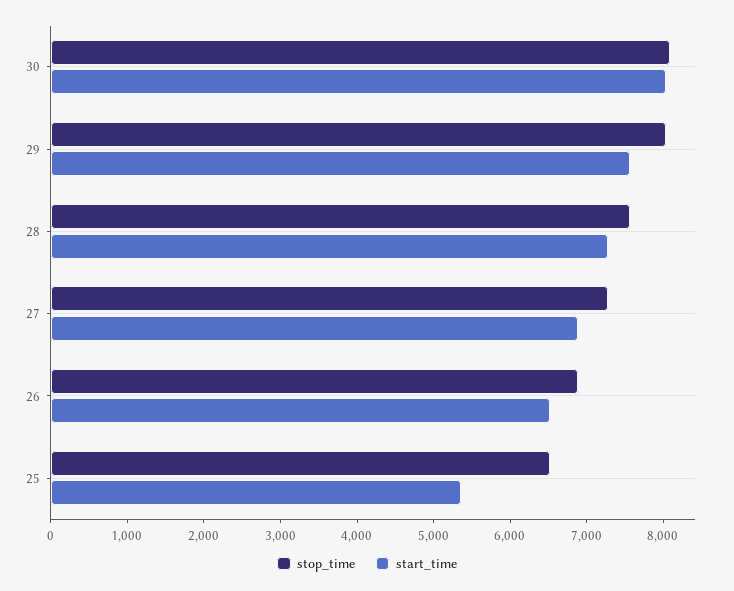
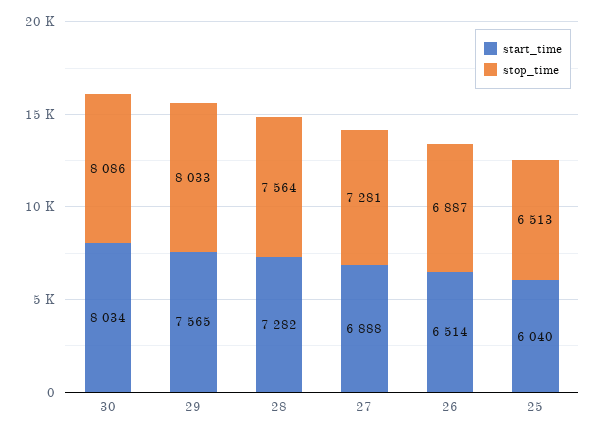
start_time, 25: 5400 -> 6040

